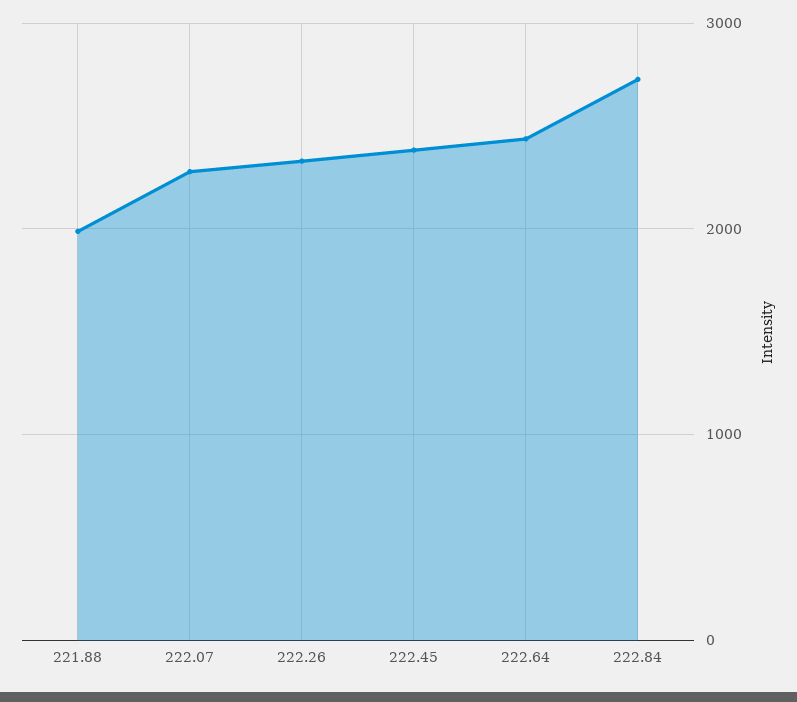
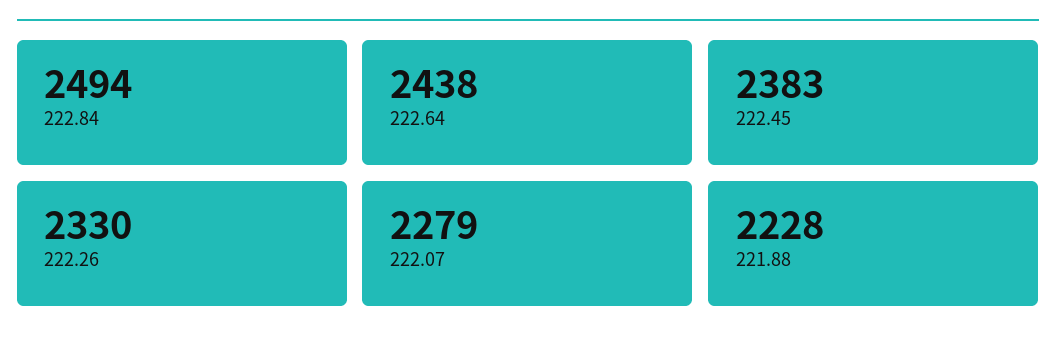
221.88: 2000 -> 2228
222.84: 2700 -> 2494

